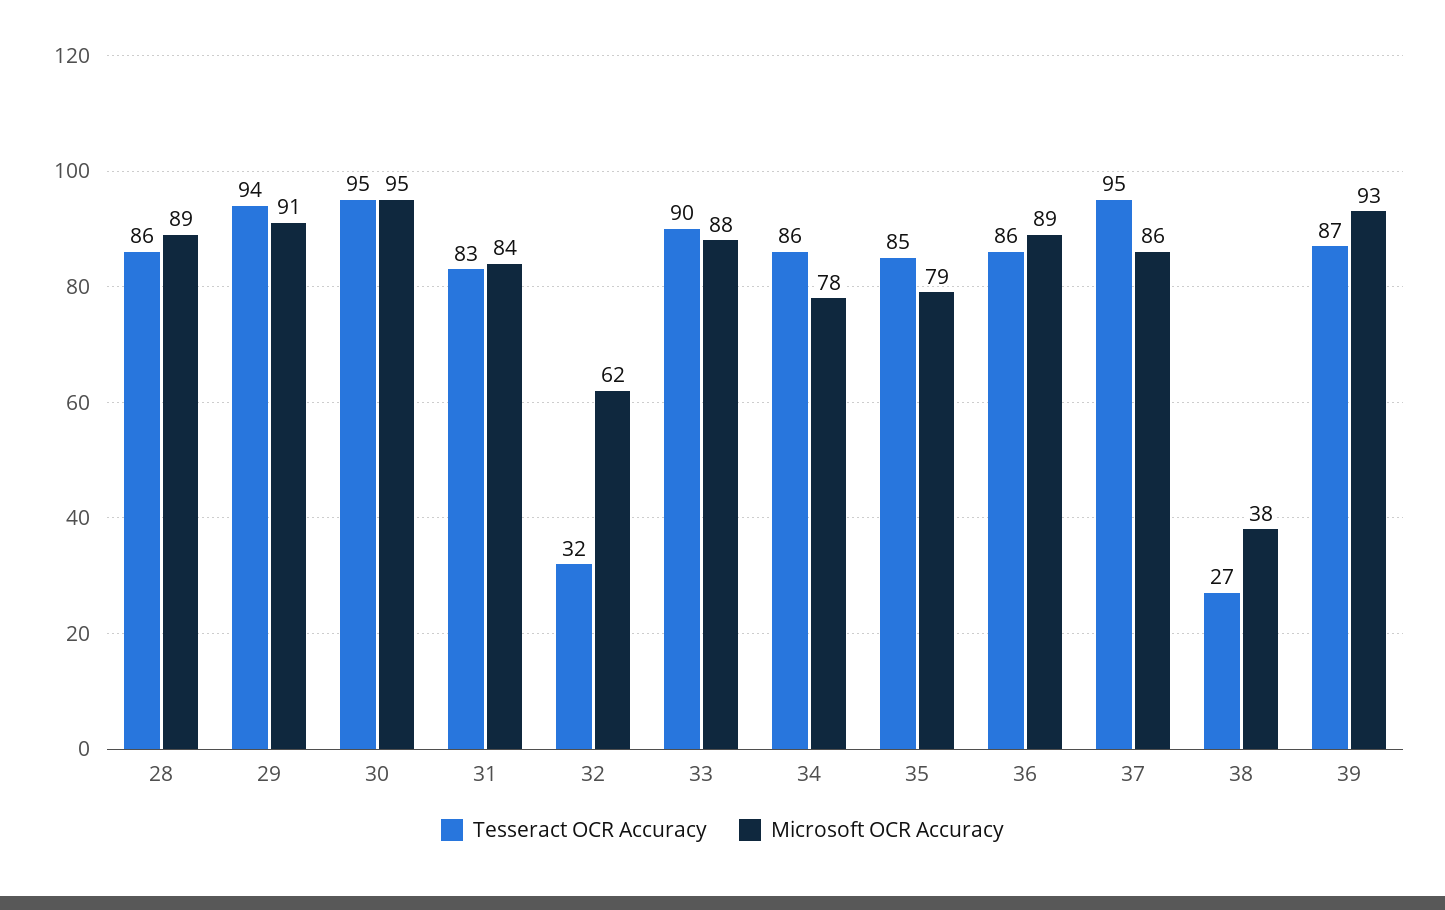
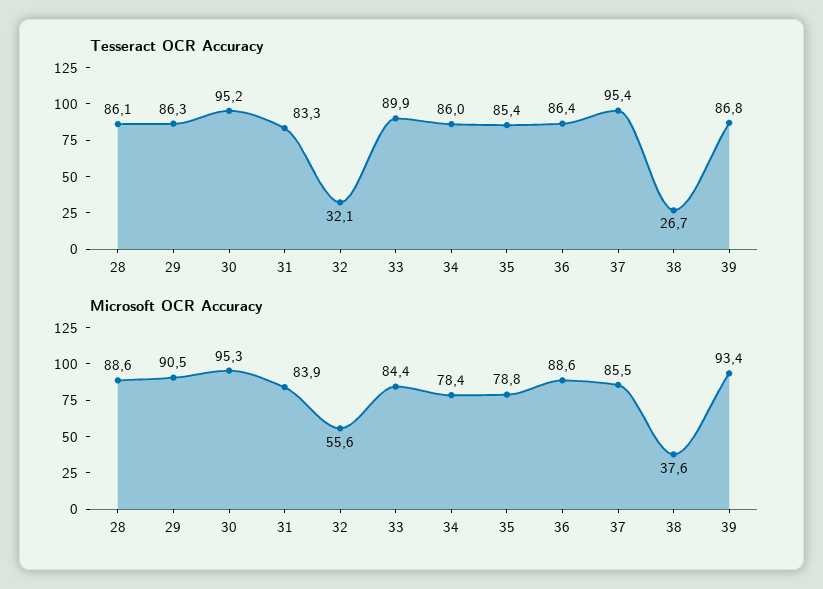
Tesseract OCR Accuracy, 29: 94 -> 86.3
Microsoft OCR Accuracy, 32: 62 -> 55.6
Microsoft OCR Accuracy, 33: 88 -> 84.4

